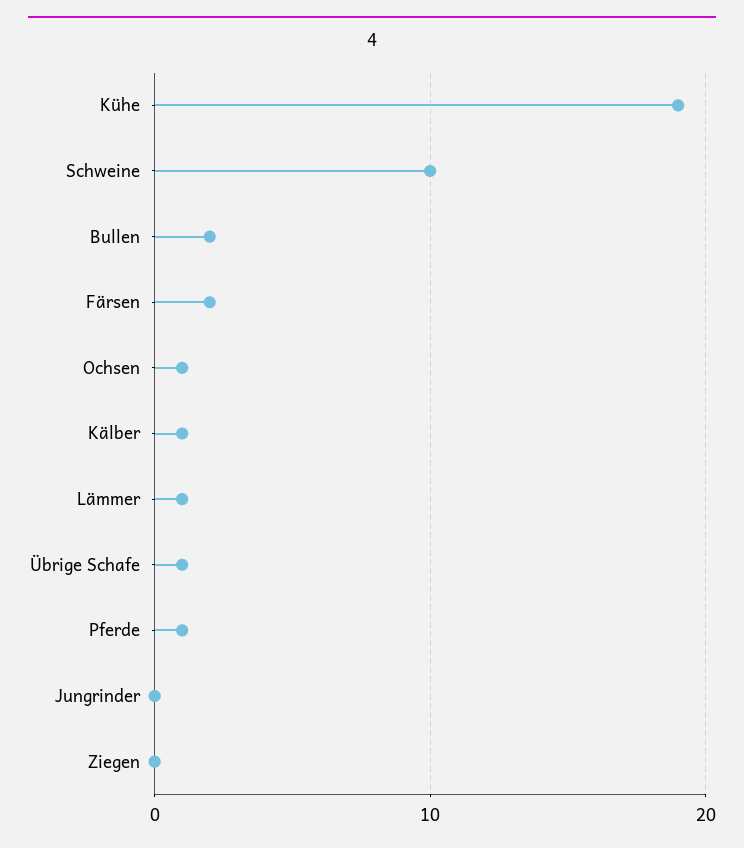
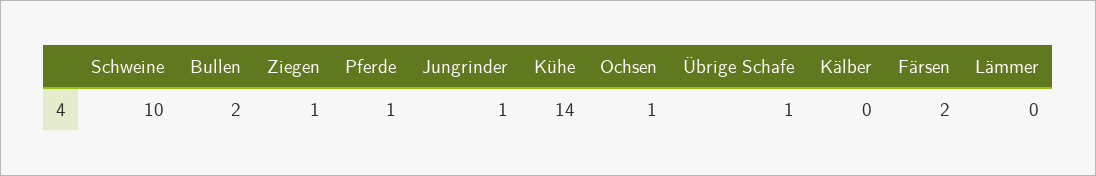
Kühe: 19 -> 14
Kälber: 1 -> 0
Lämmer: 1 -> 0
Jungrinder: 0 -> 1
Ziegen: 0 -> 1

